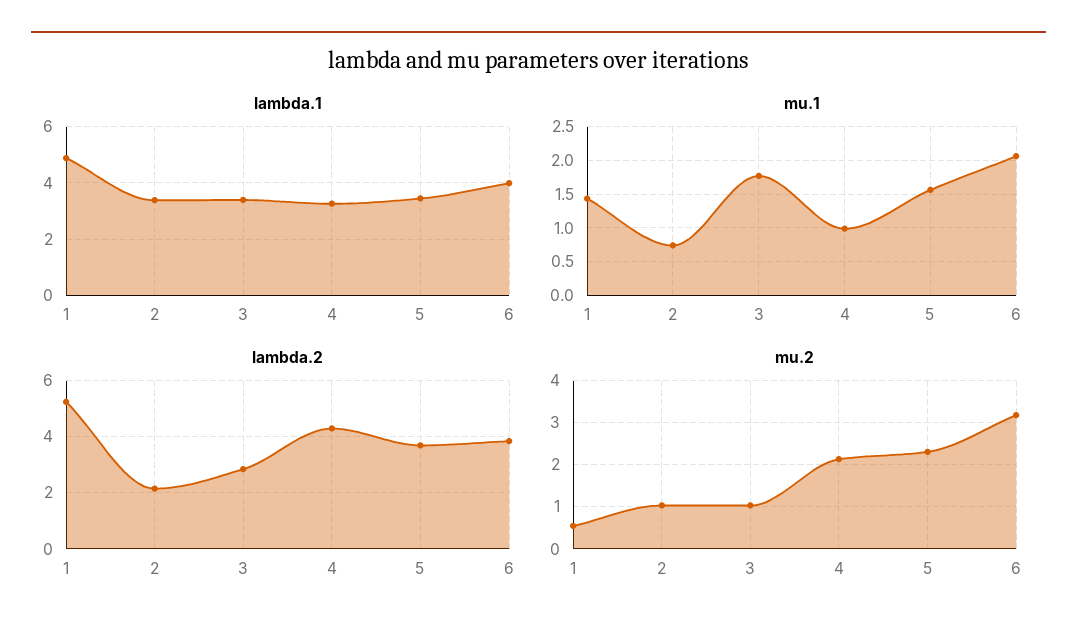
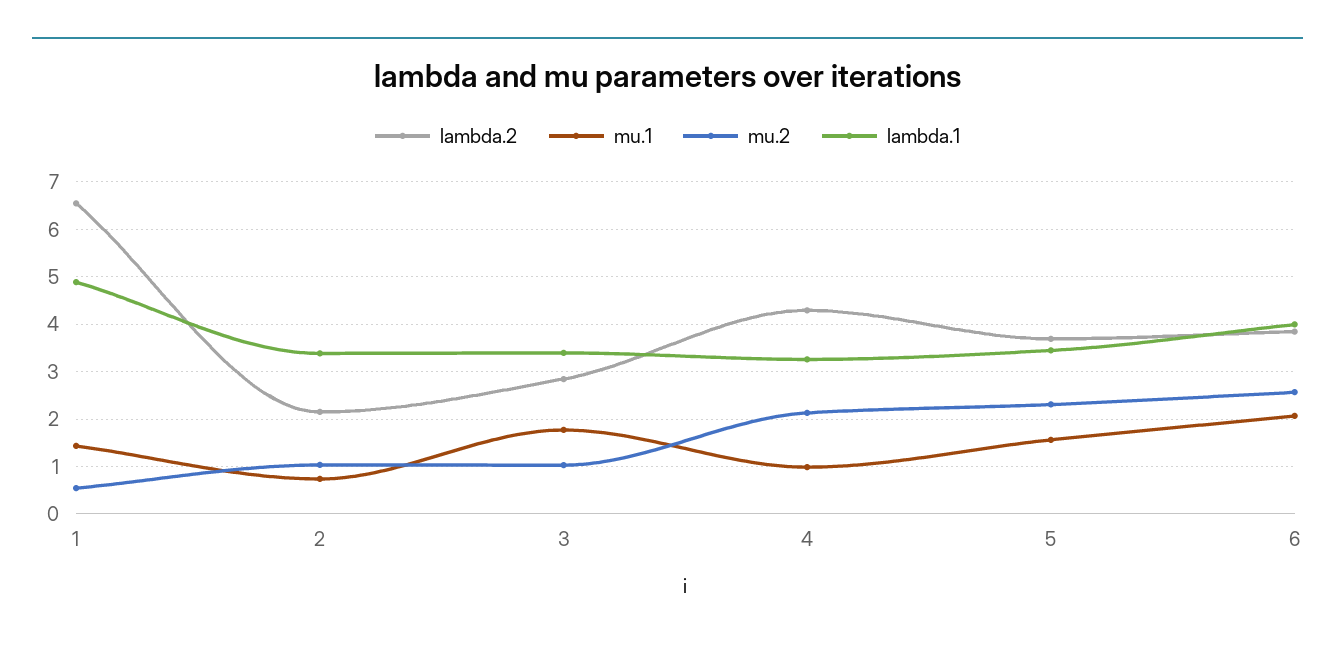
lambda.2, 1: 5.25 -> 6.6
mu.2, 6: 3.2 -> 2.6

